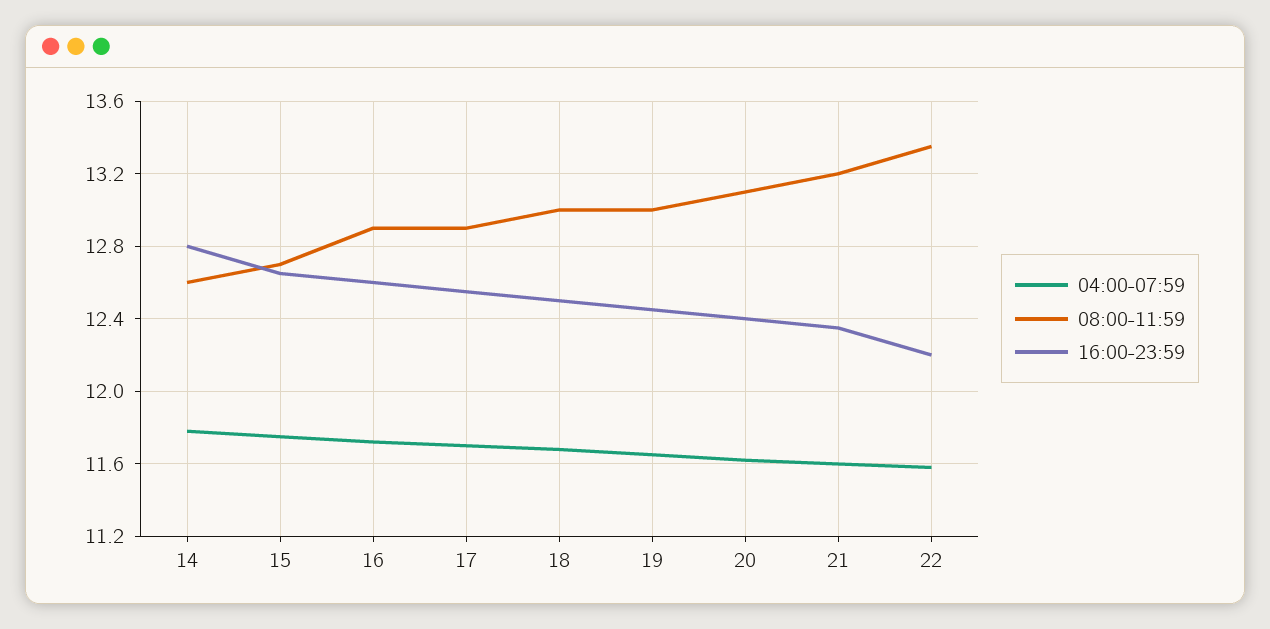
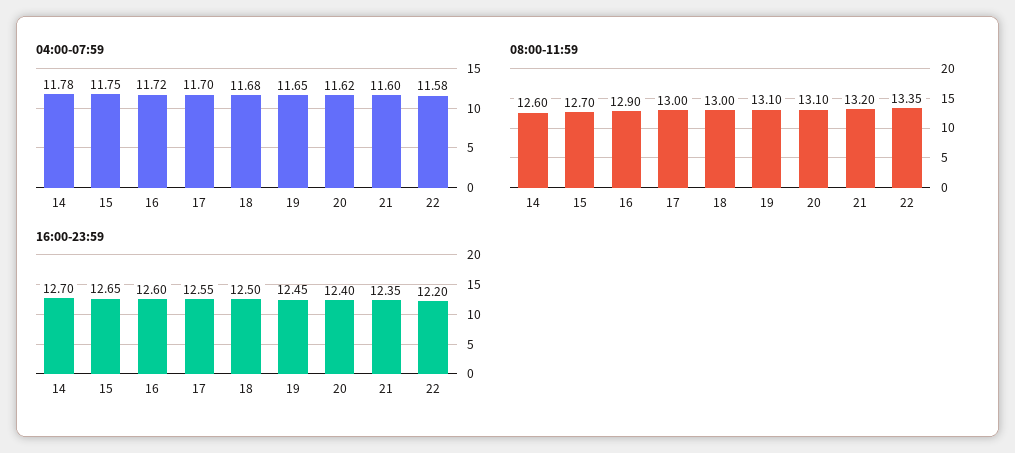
16:00-23:59, 14: 12.8 -> 12.7
08:00-11:59, 17: 12.9 -> 13
08:00-11:59, 19: 13 -> 13.1

